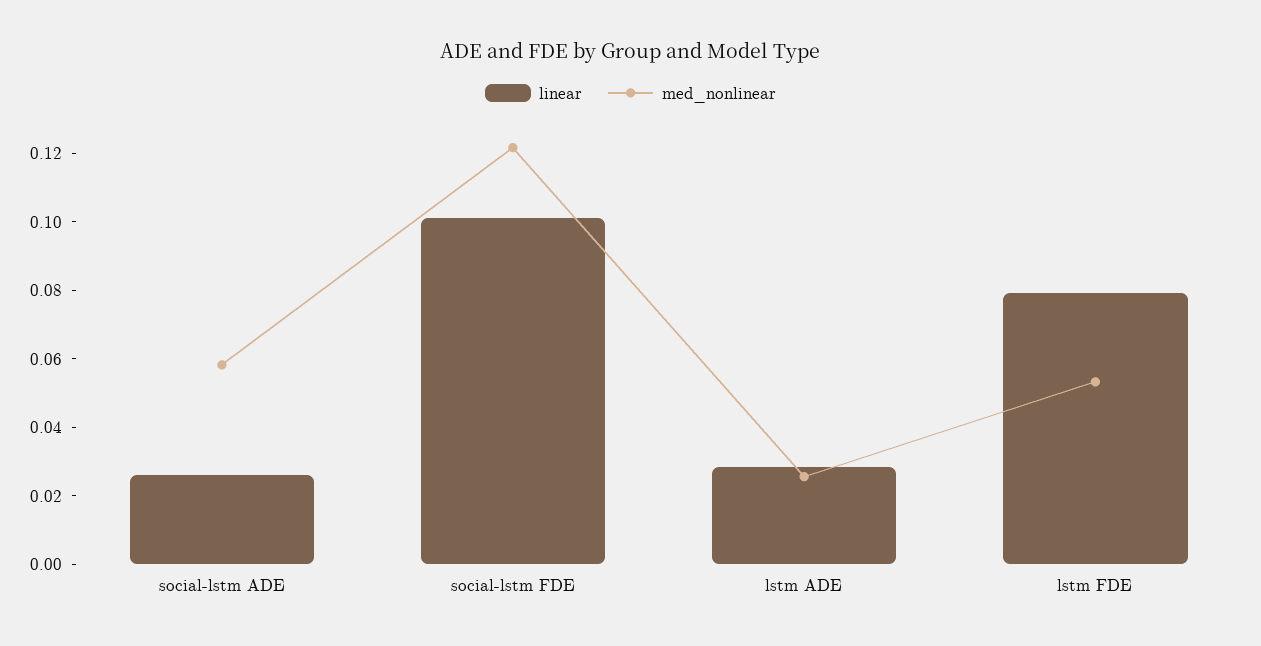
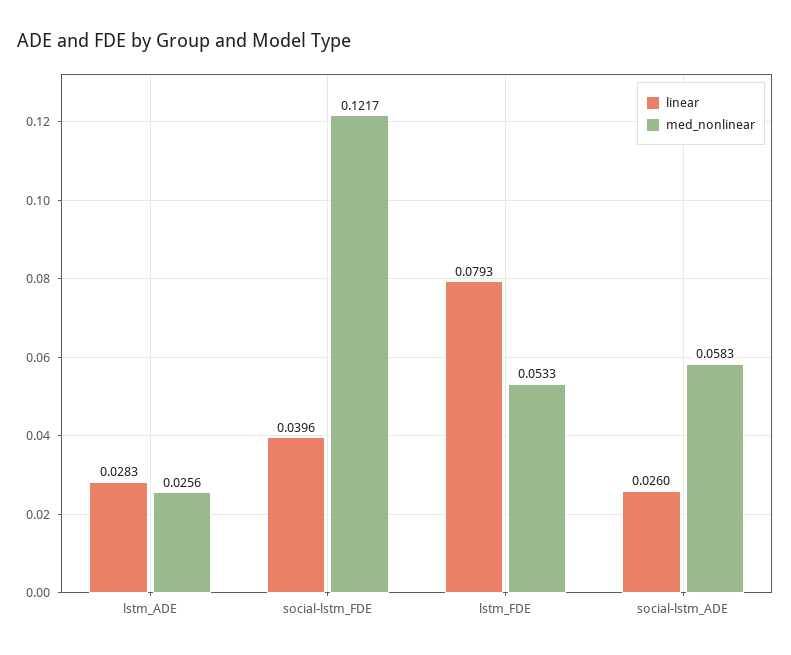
linear, social-lstm FDE: 0.1 -> 0.0396

